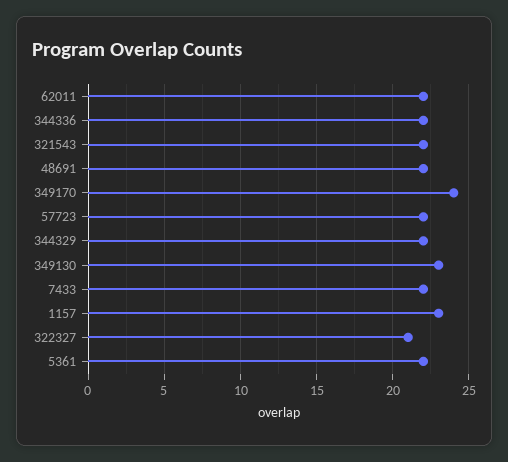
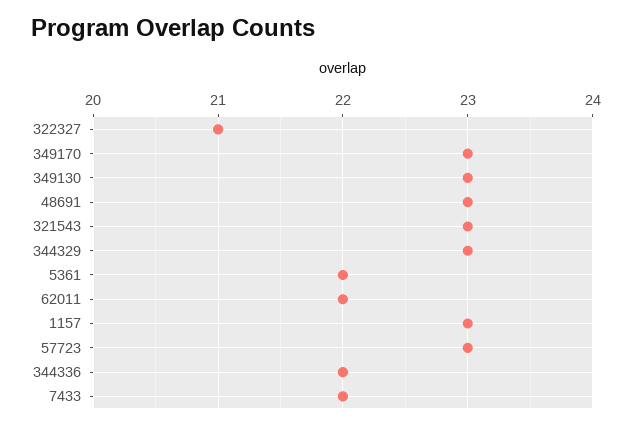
321543: 22 -> 23
48691: 22 -> 23
349170: 24 -> 23
57723: 22 -> 23
344329: 22 -> 23

